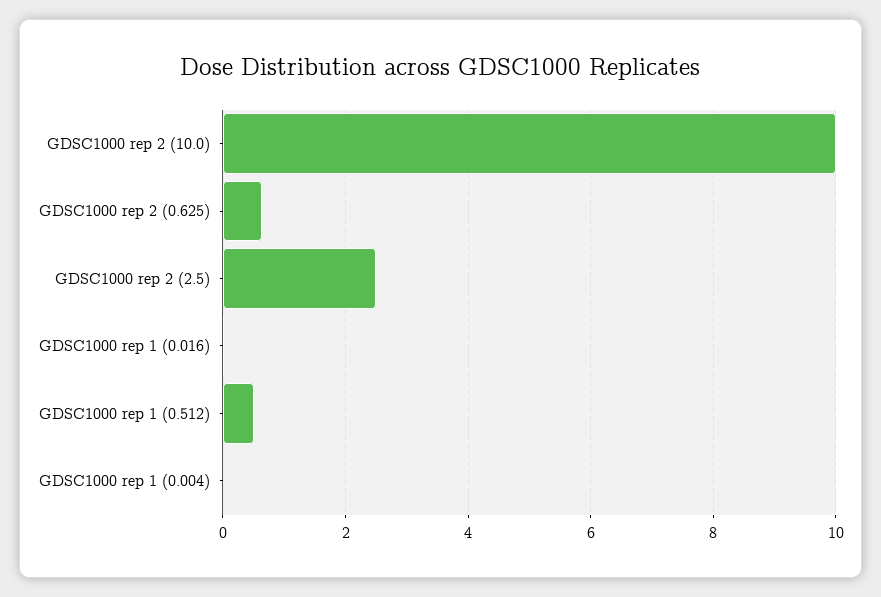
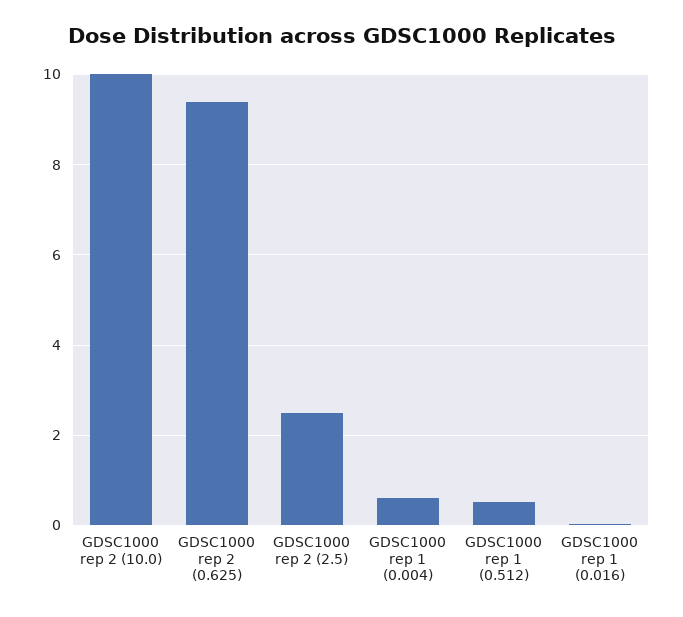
GDSC1000 rep 2 (0.625): 0.6 -> 9.4
GDSC1000 rep 1 (0.004): 0 -> 0.6

